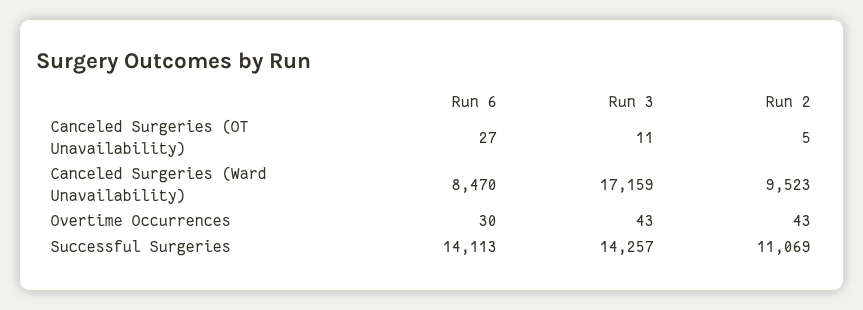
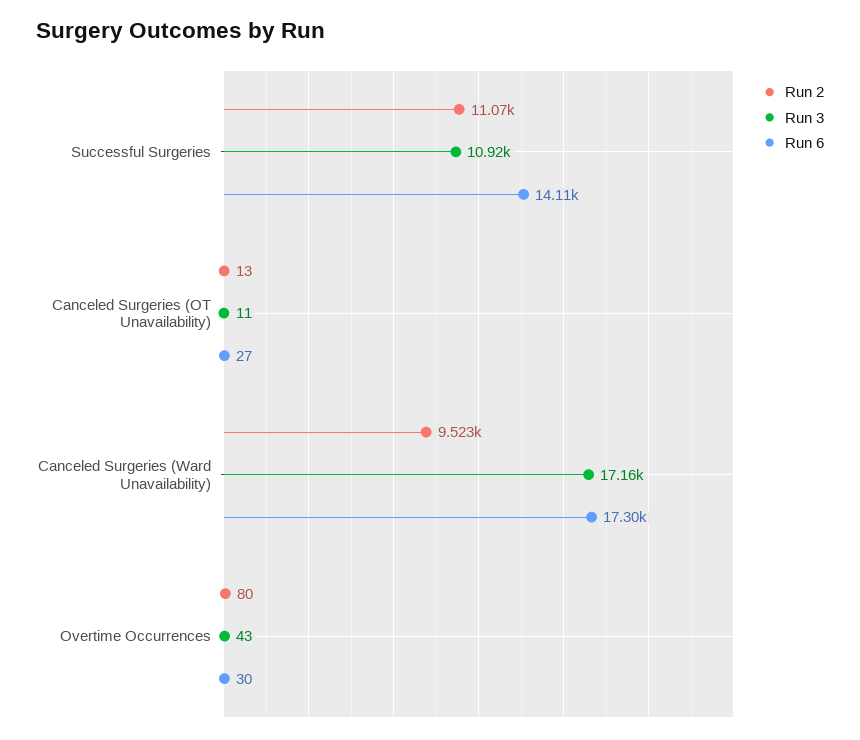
Run 2, Canceled Surgeries (OT Unavailability): 5 -> 13
Run 6, Canceled Surgeries (Ward Unavailability): 8470 -> 17300
Run 2, Overtime Occurrences: 43 -> 80
Run 3, Successful Surgeries: 14257 -> 10920

